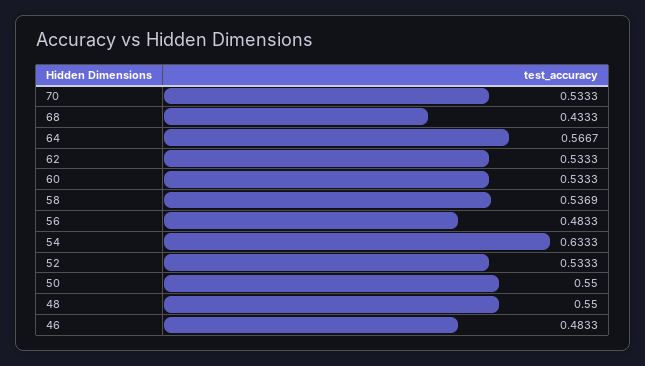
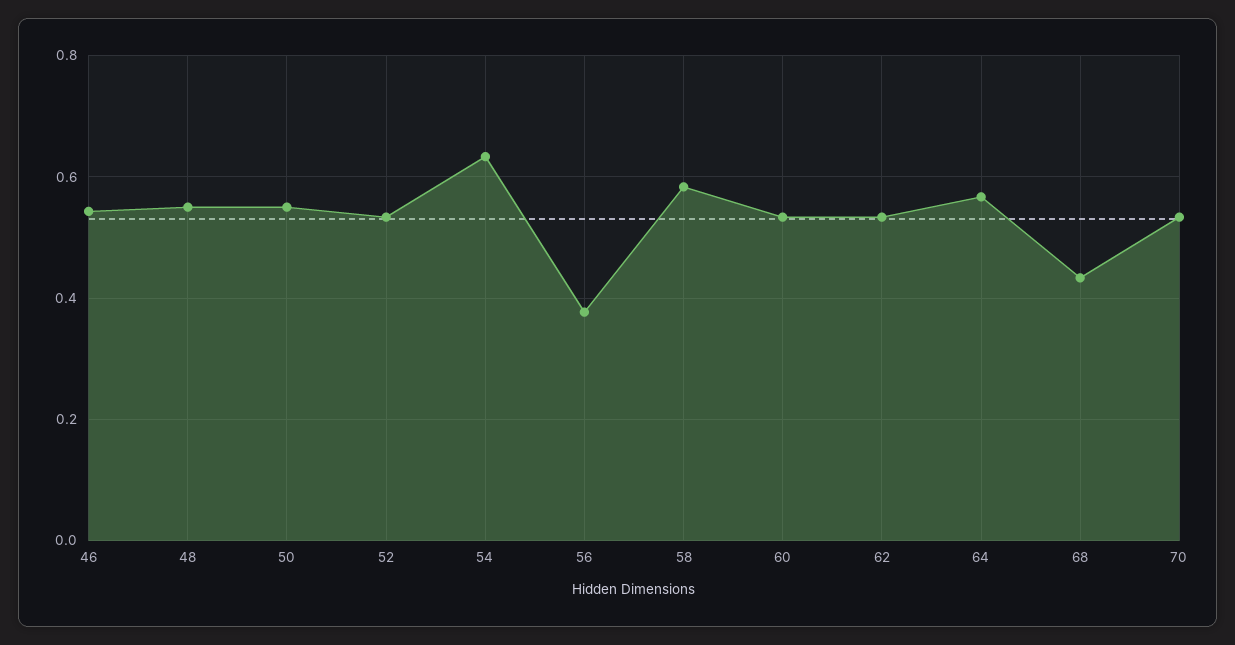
58: 0.5369 -> 0.58
56: 0.4833 -> 0.38
46: 0.4833 -> 0.54

